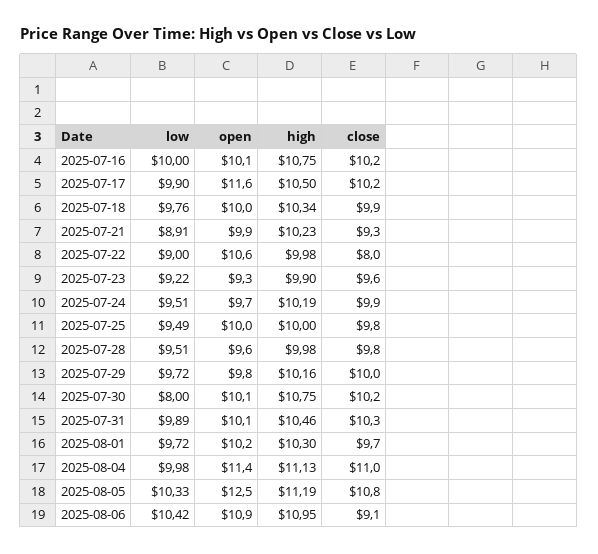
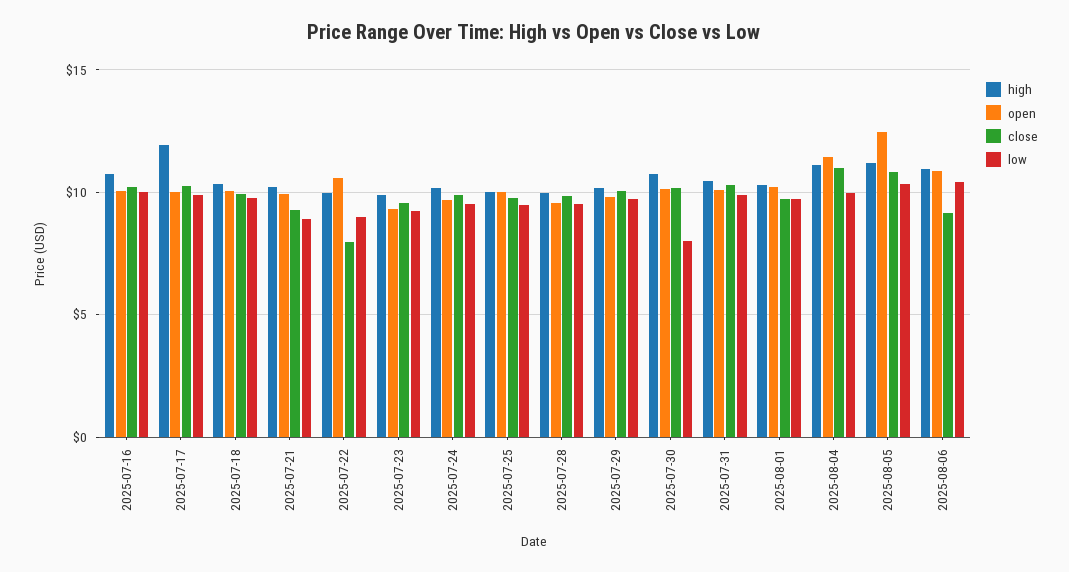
open, 2025-07-17: 11.6 -> 10
high, 2025-07-17: 10.5 -> 12

